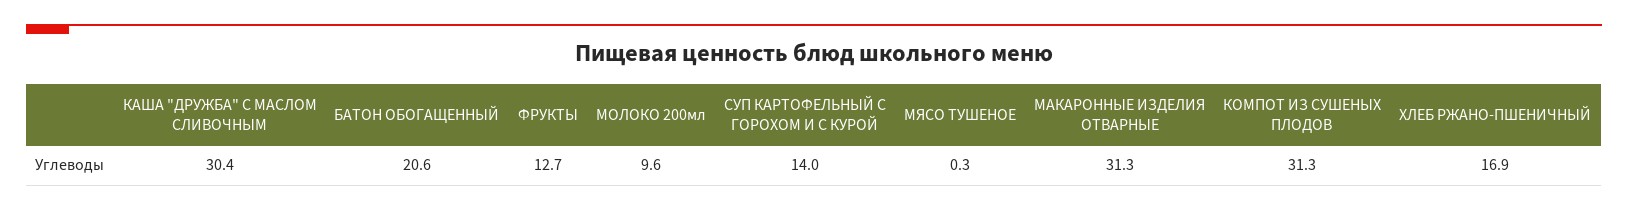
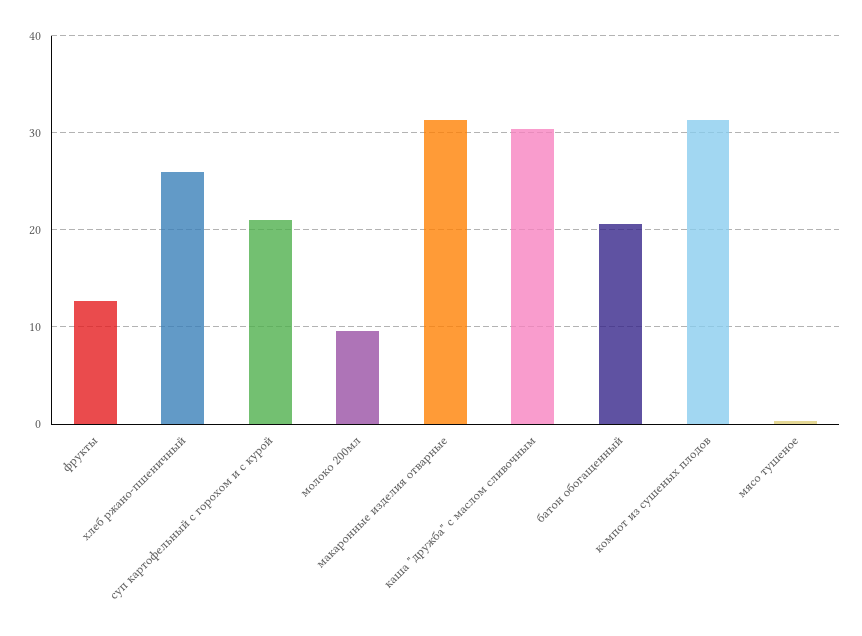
СУП КАРТОФЕЛЬНЫЙ С ГОРОХОМ И С КУРОЙ: 14 -> 21
ХЛЕБ РЖАНО-ПШЕНИЧНЫЙ: 16.9 -> 26

